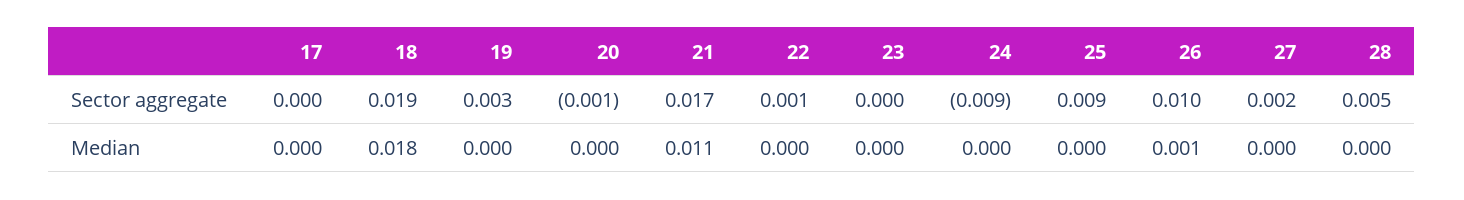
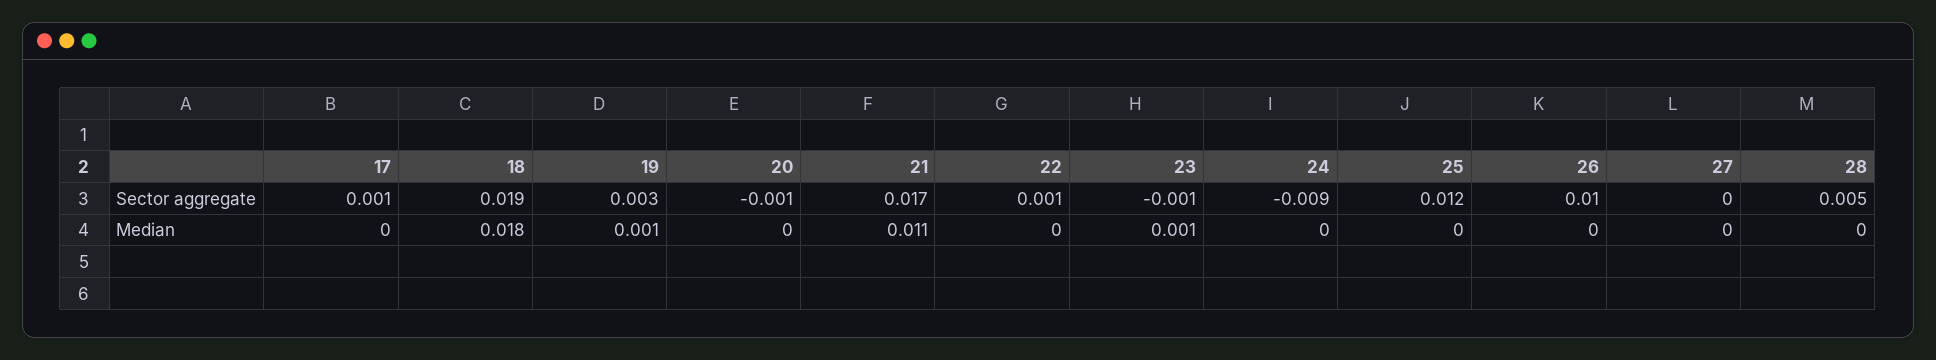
17, Sector aggregate: 0 -> 0.001
23, Sector aggregate: 0 -> -0.001
25, Sector aggregate: 0.009 -> 0.012
27, Sector aggregate: 0.002 -> 0
19, Median: 0 -> 0.001
23, Median: 0 -> 0.001
26, Median: 0.001 -> 0

